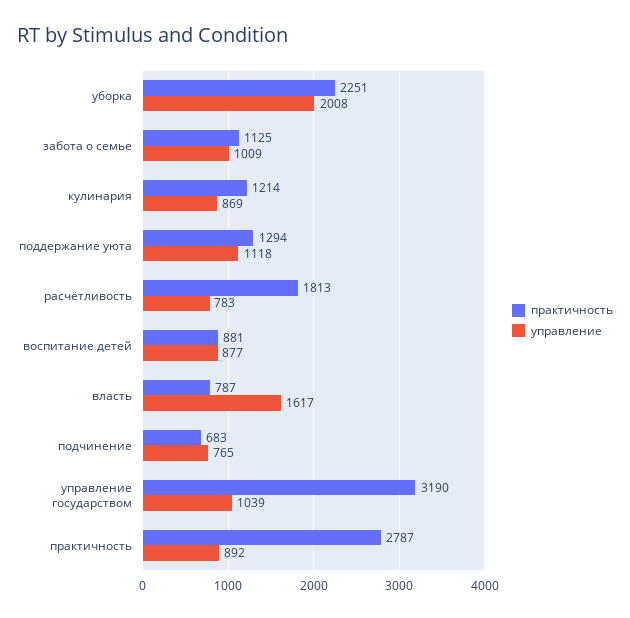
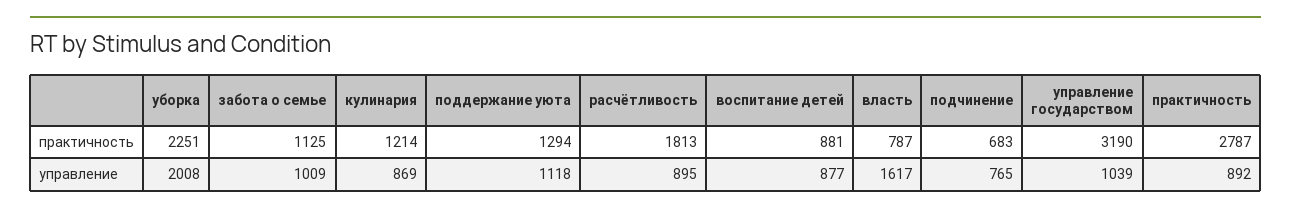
управление, расчётливость: 783 -> 895

